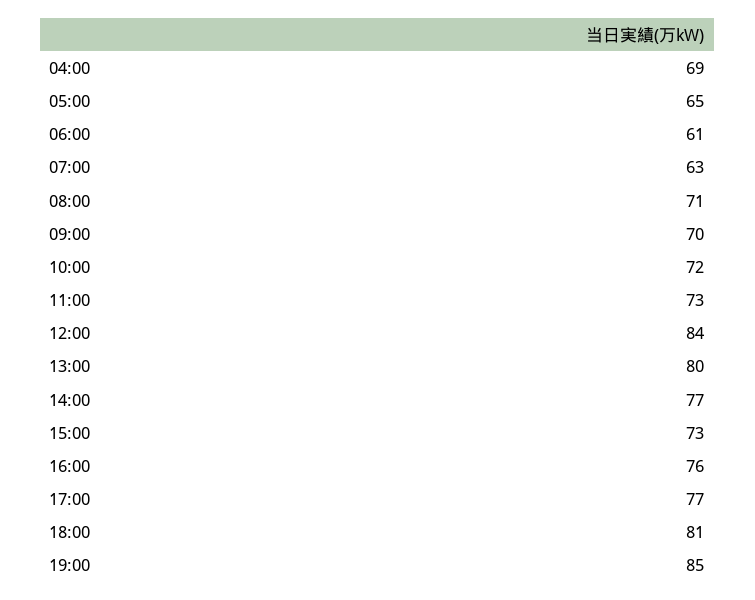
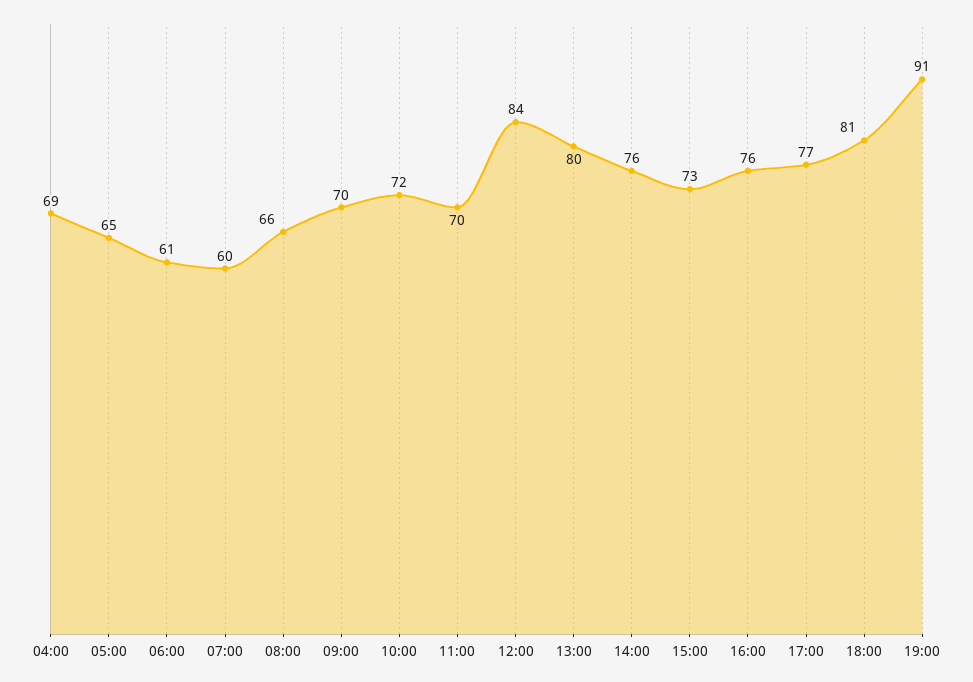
07:00: 63 -> 60
08:00: 71 -> 66
11:00: 73 -> 70
14:00: 77 -> 76
19:00: 85 -> 91

